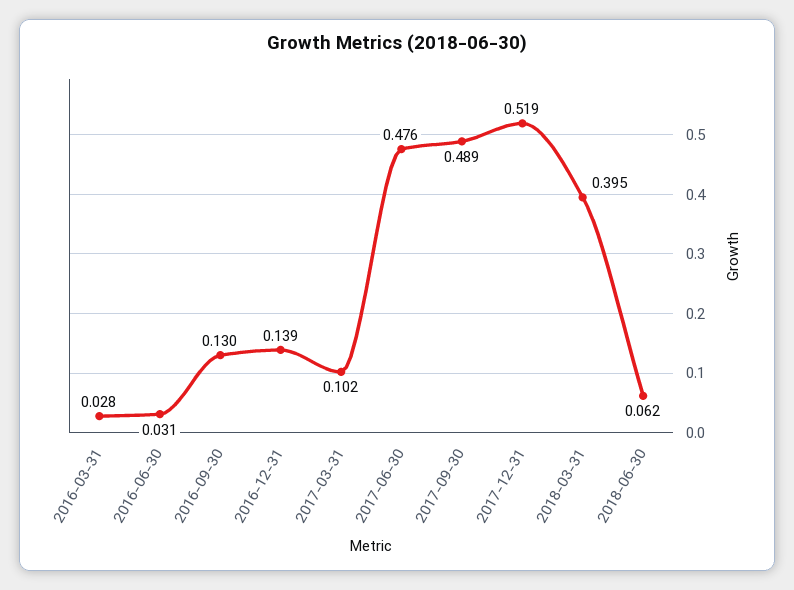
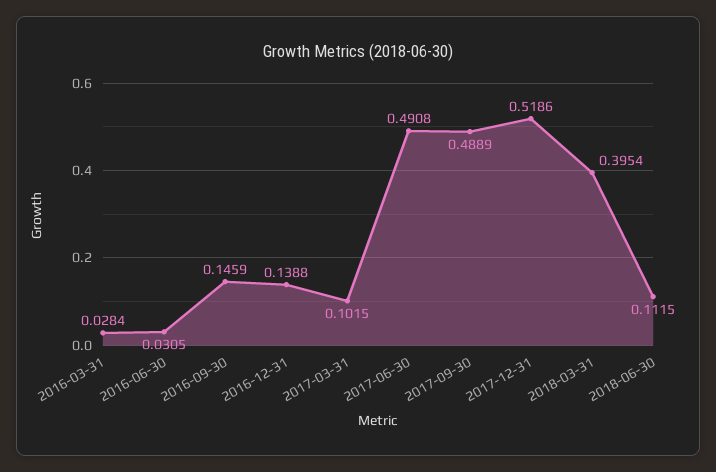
2016-09-30: 0.13 -> 0.1459
2017-06-30: 0.476 -> 0.4908
2018-06-30: 0.062 -> 0.1115

